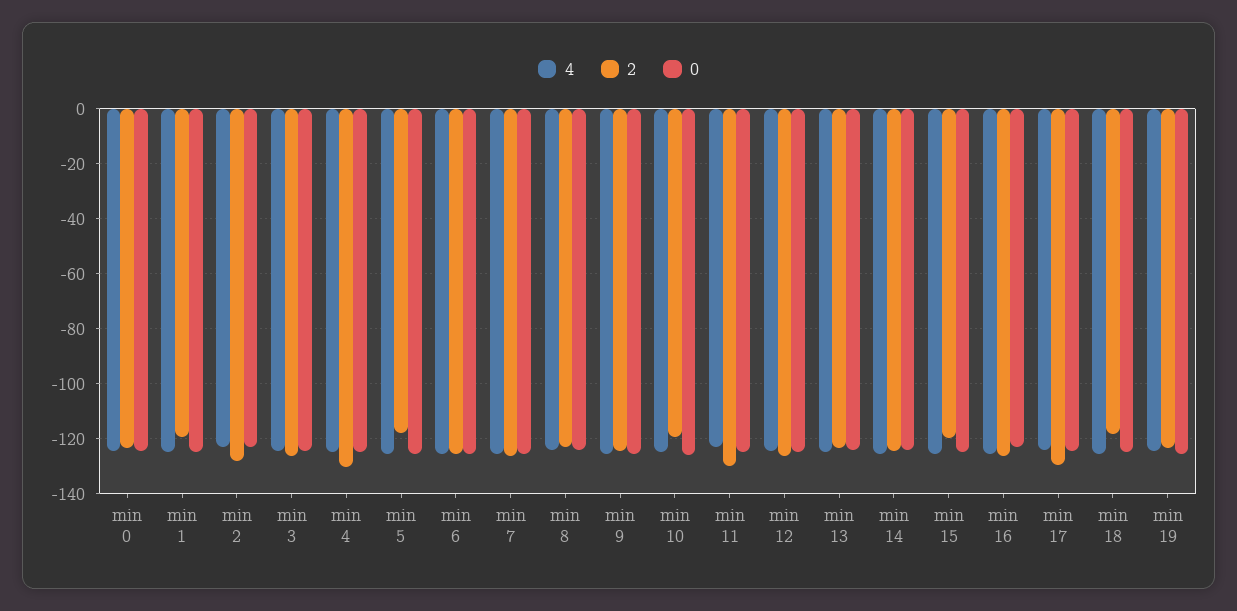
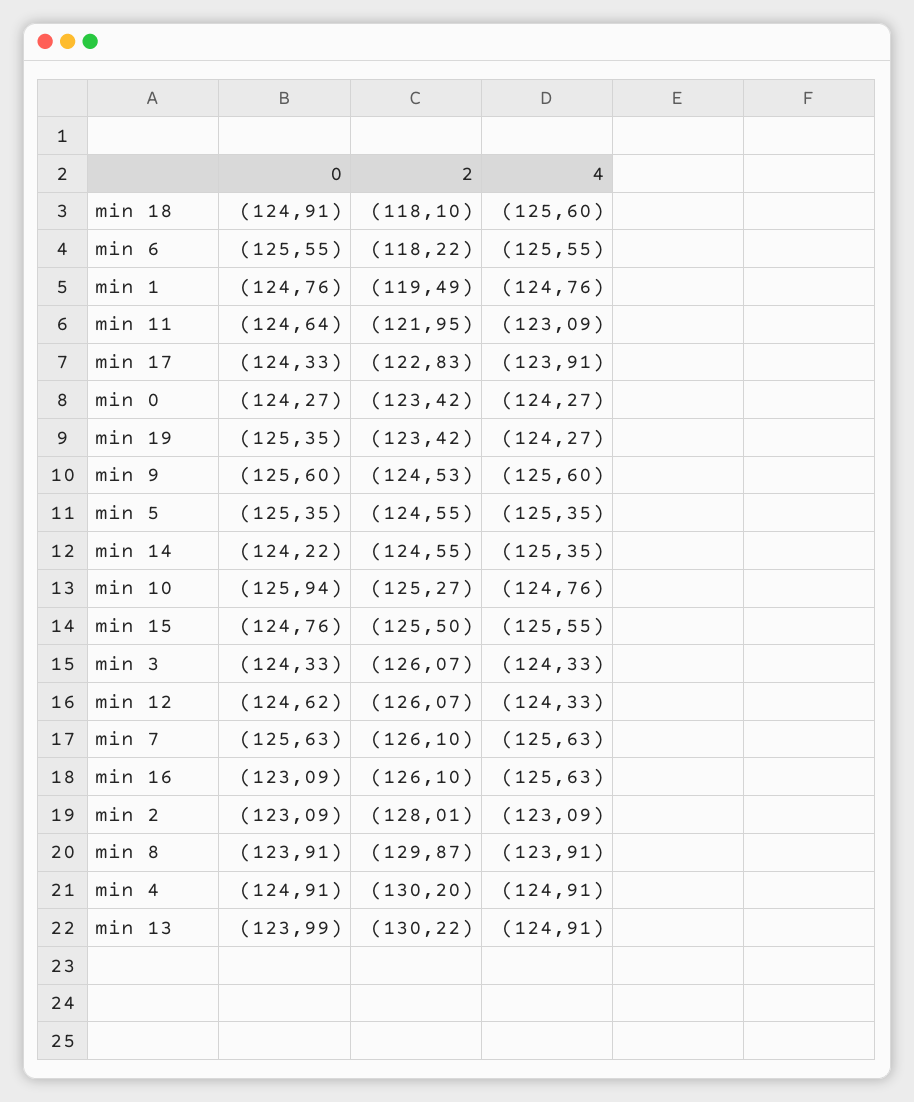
2, min 5: -117.5 -> -124.55
2, min 6: -125 -> -118.22
2, min 8: -122.5 -> -129.87
2, min 10: -120 -> -125.27
2, min 11: -130 -> -121.95
2, min 13: -122.5 -> -130.22
2, min 15: -120 -> -125.5
2, min 17: -130 -> -122.83

